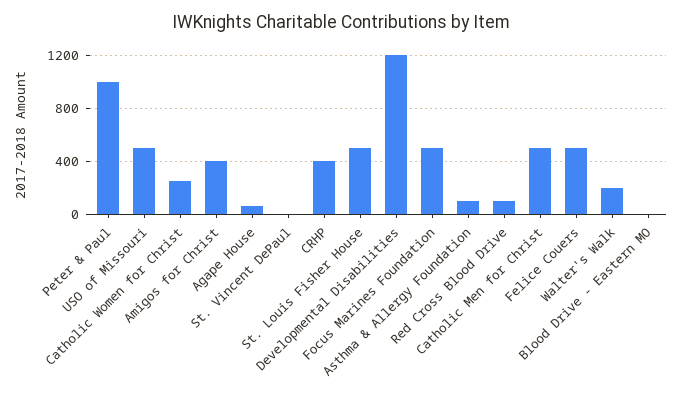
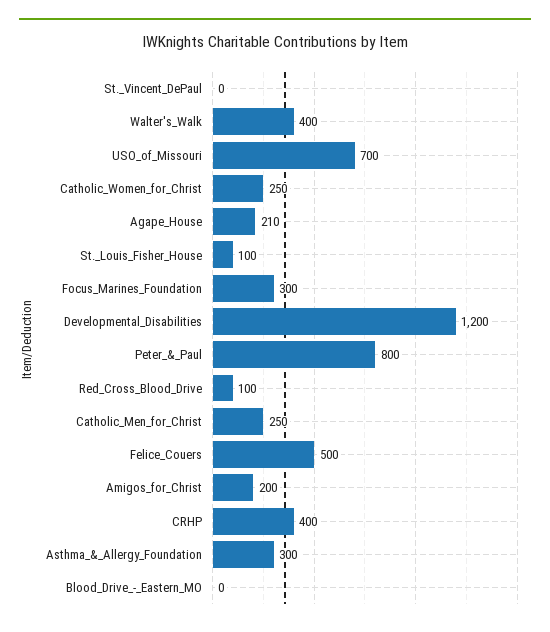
Peter & Paul: 1000 -> 800
USO of Missouri: 500 -> 700
Amigos for Christ: 400 -> 200
Agape House: 50 -> 210
St. Louis Fisher House: 500 -> 100
Focus Marines Foundation: 500 -> 300
Asthma & Allergy Foundation: 100 -> 300
Catholic Men for Christ: 500 -> 250
Walter's Walk: 200 -> 400

